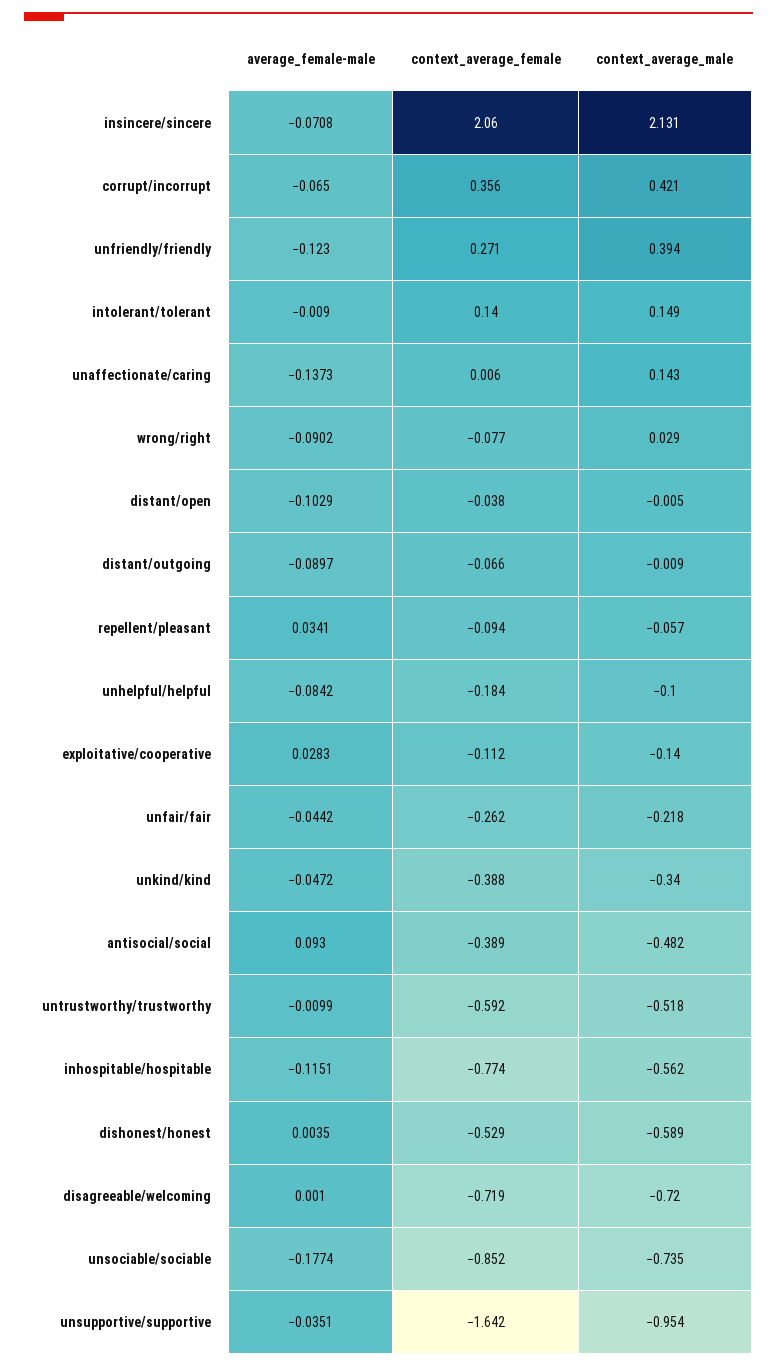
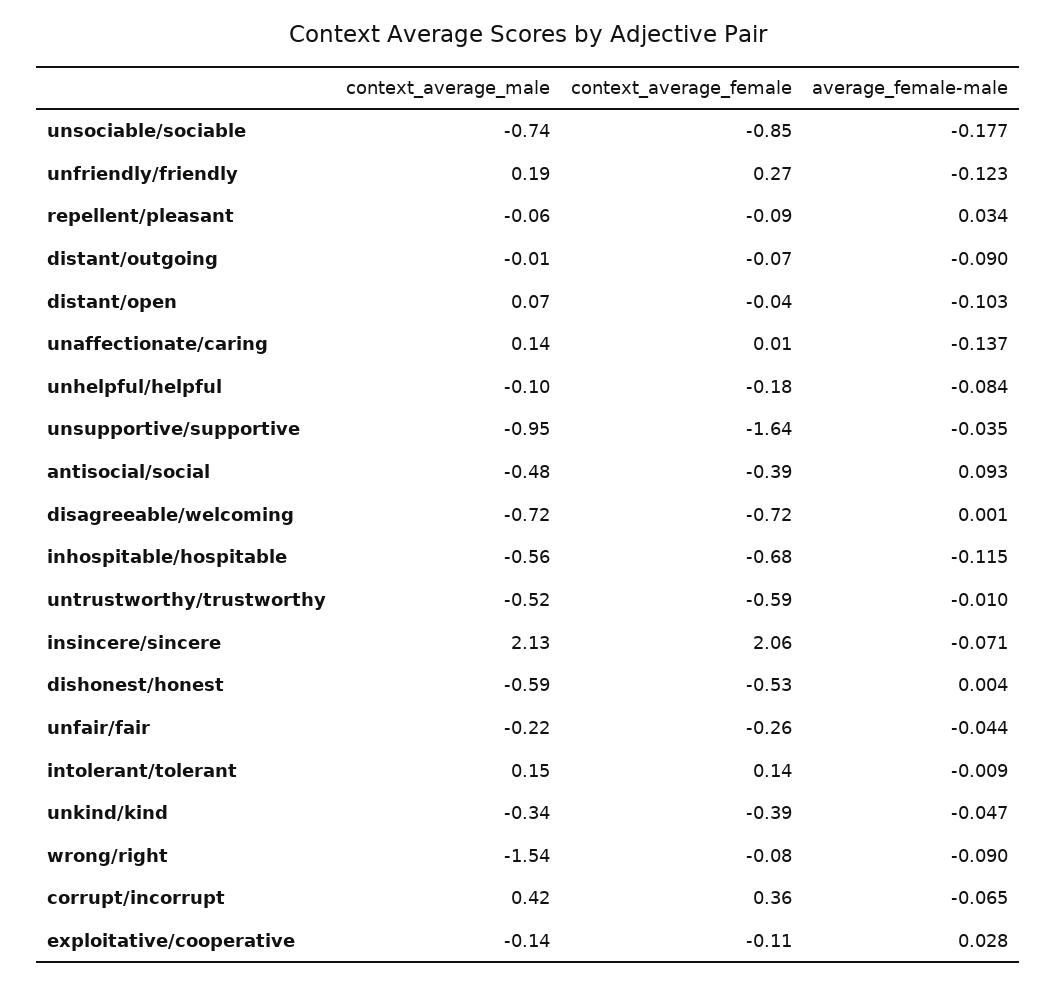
context_average_male, unfriendly/friendly: 0.394 -> 0.19
context_average_male, wrong/right: 0.029 -> -1.54
context_average_male, distant/open: -0.005 -> 0.07
context_average_female, inhospitable/hospitable: -0.774 -> -0.68

